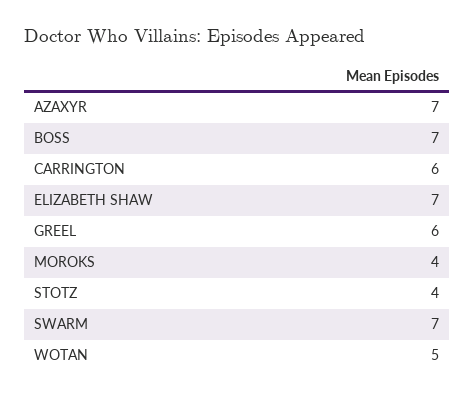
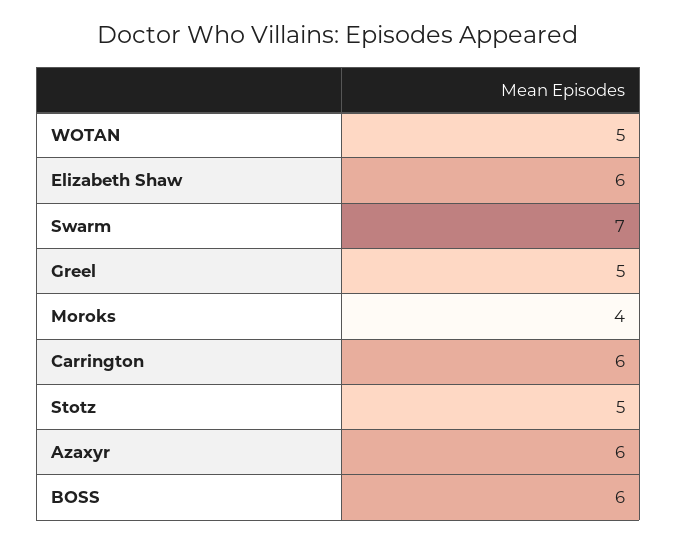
AZAXYR: 7 -> 6
BOSS: 7 -> 6
ELIZABETH SHAW: 7 -> 6
GREEL: 6 -> 5
STOTZ: 4 -> 5

